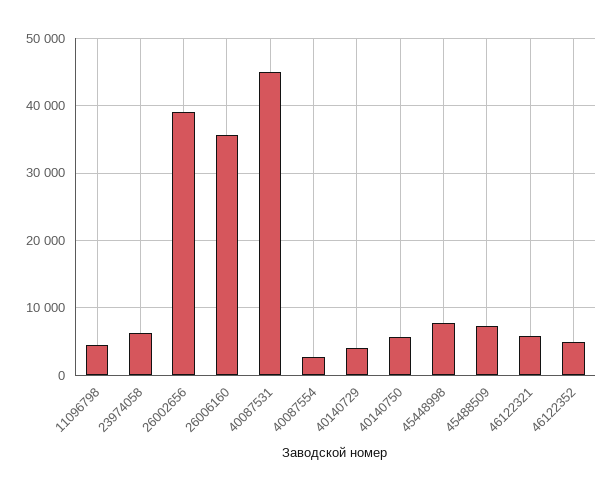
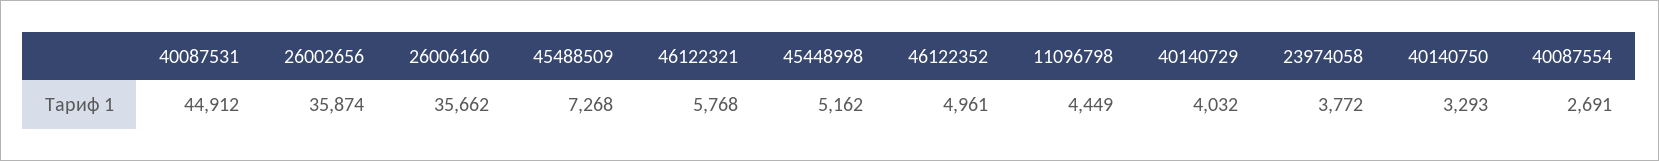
23974058: 6000 -> 3772
26002656: 39000 -> 35874
40140750: 6000 -> 3293
45448998: 8000 -> 5162

